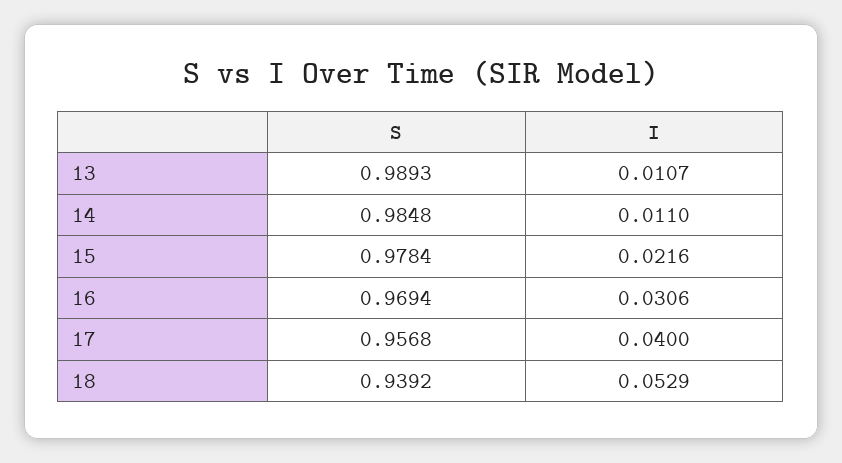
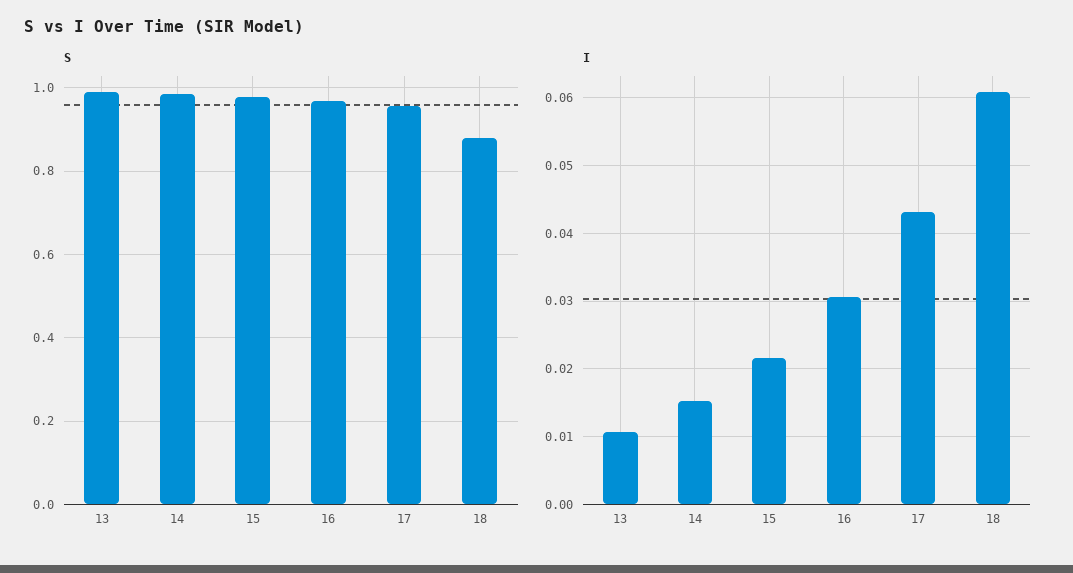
I, 14: 0.011 -> 0.015
I, 17: 0.04 -> 0.043
S, 18: 0.9392 -> 0.88
I, 18: 0.0529 -> 0.061

